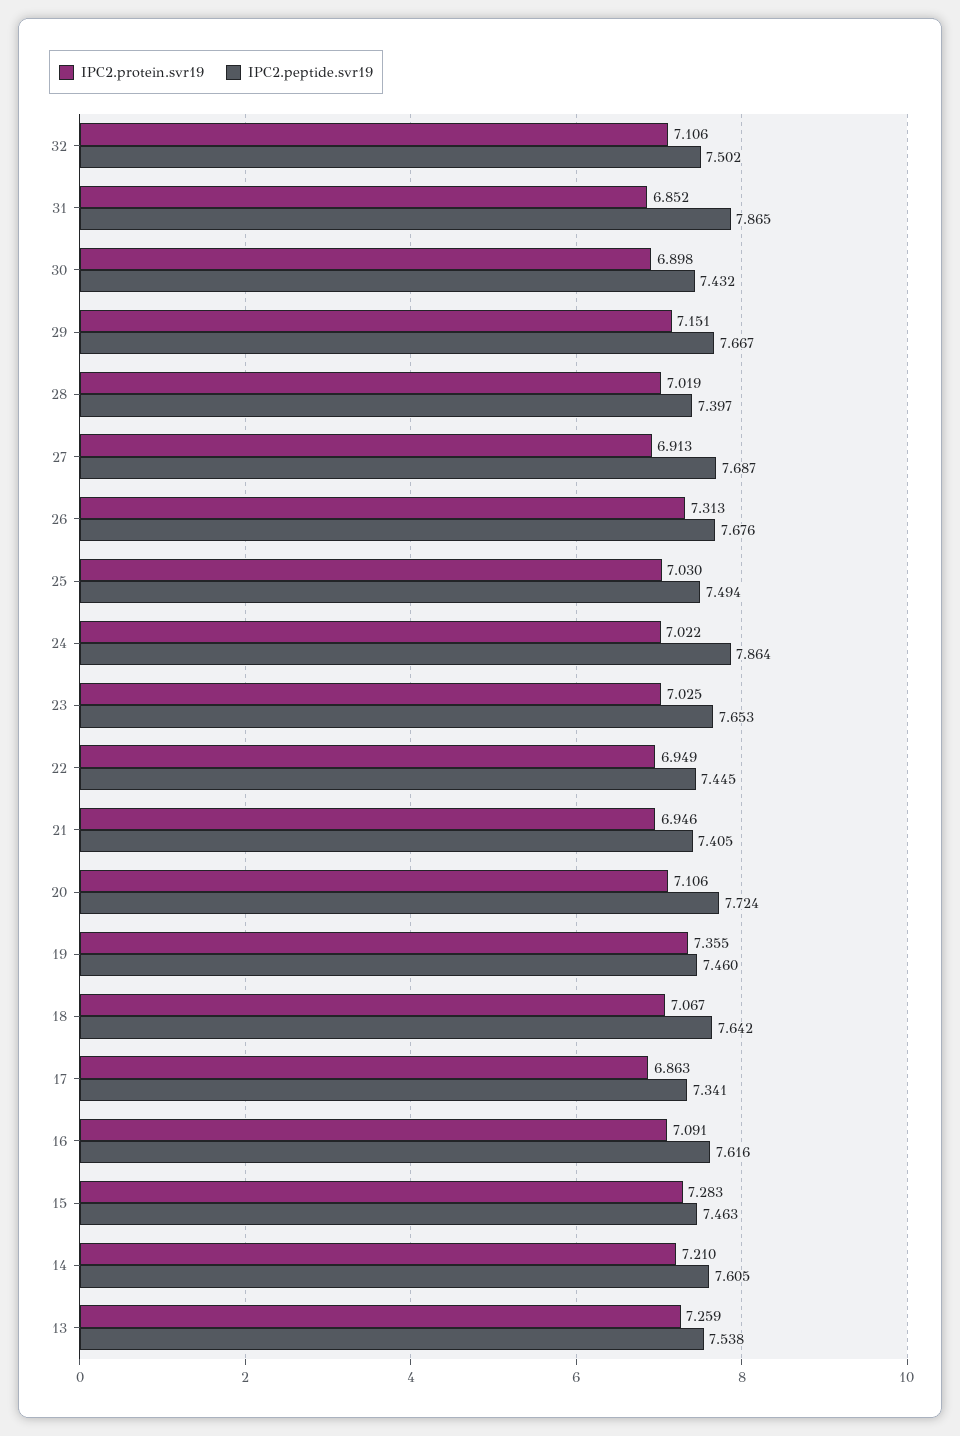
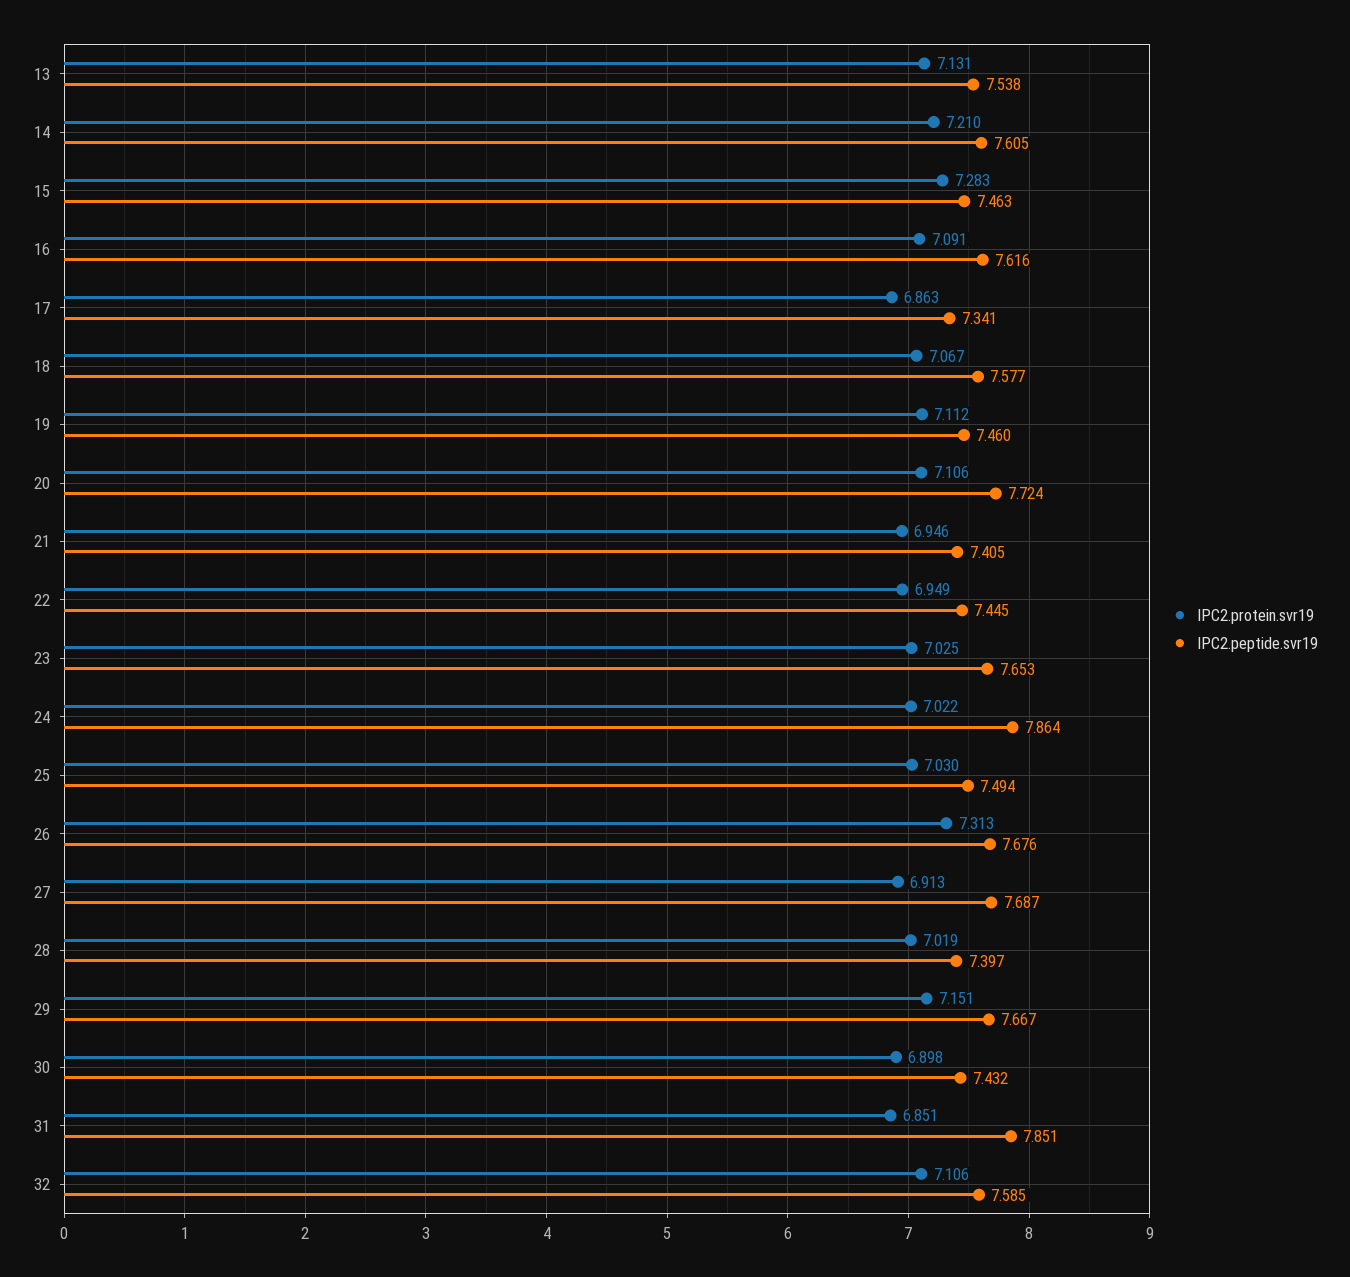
IPC2.peptide.svr19, 32: 7.502 -> 7.585
IPC2.protein.svr19, 31: 6.852 -> 6.851
IPC2.peptide.svr19, 31: 7.865 -> 7.851
IPC2.protein.svr19, 19: 7.355 -> 7.112
IPC2.peptide.svr19, 18: 7.642 -> 7.577
IPC2.protein.svr19, 13: 7.259 -> 7.131

